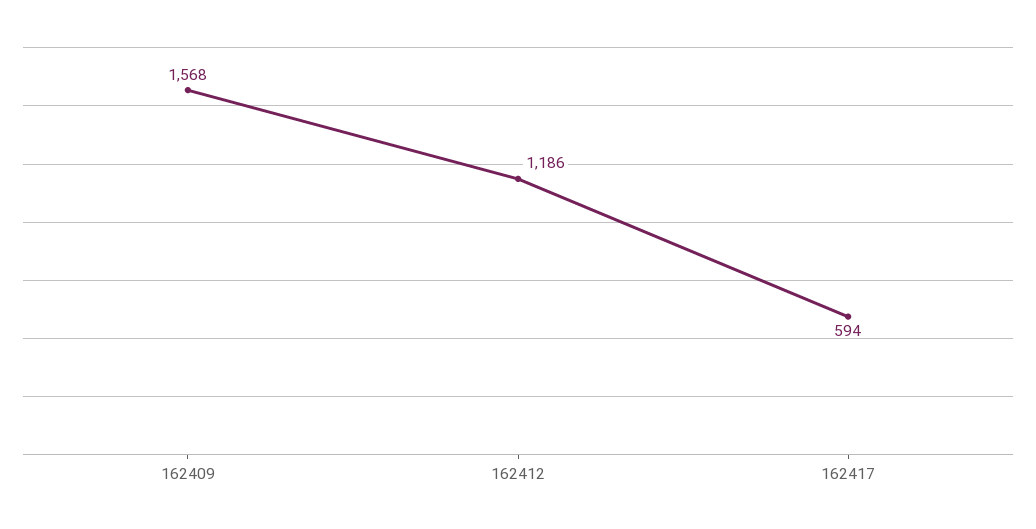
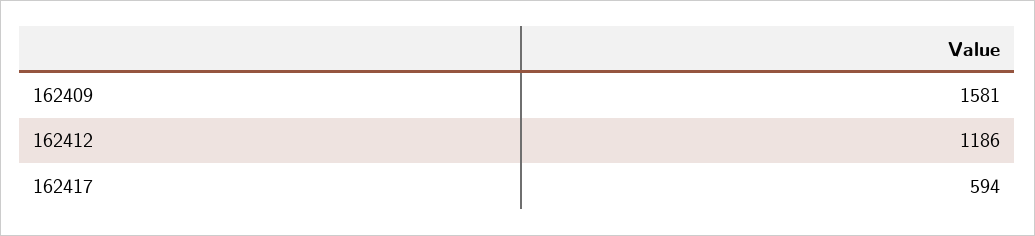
162409: 1568 -> 1581

